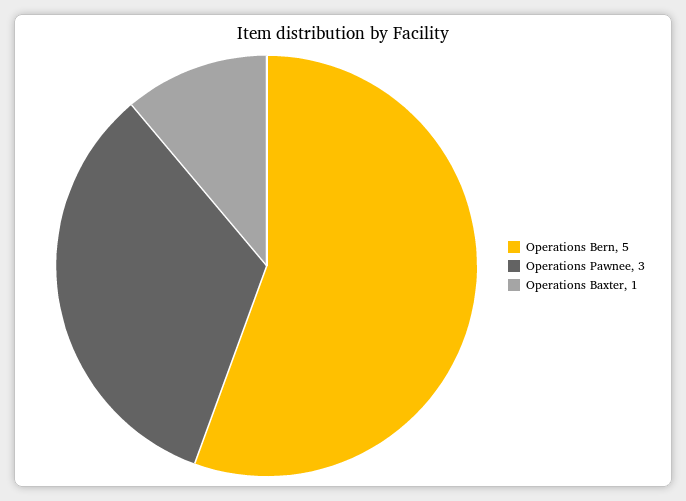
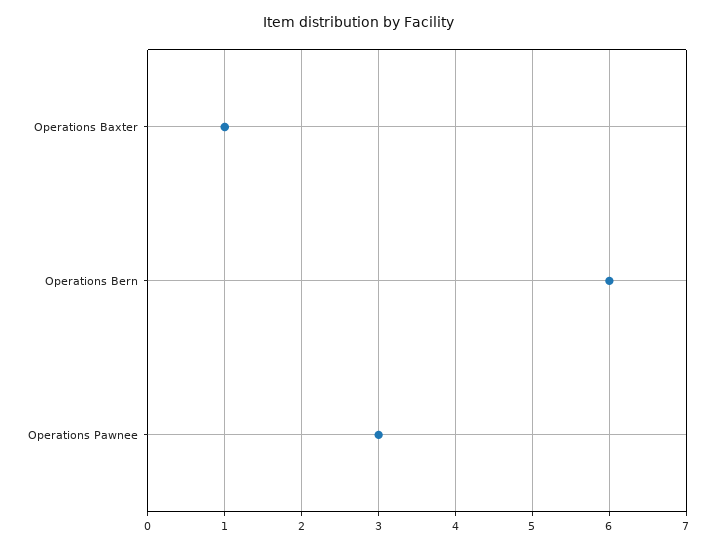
Operations Bern: 5 -> 6

